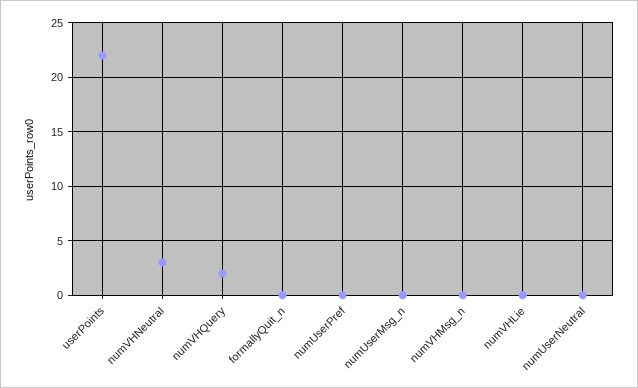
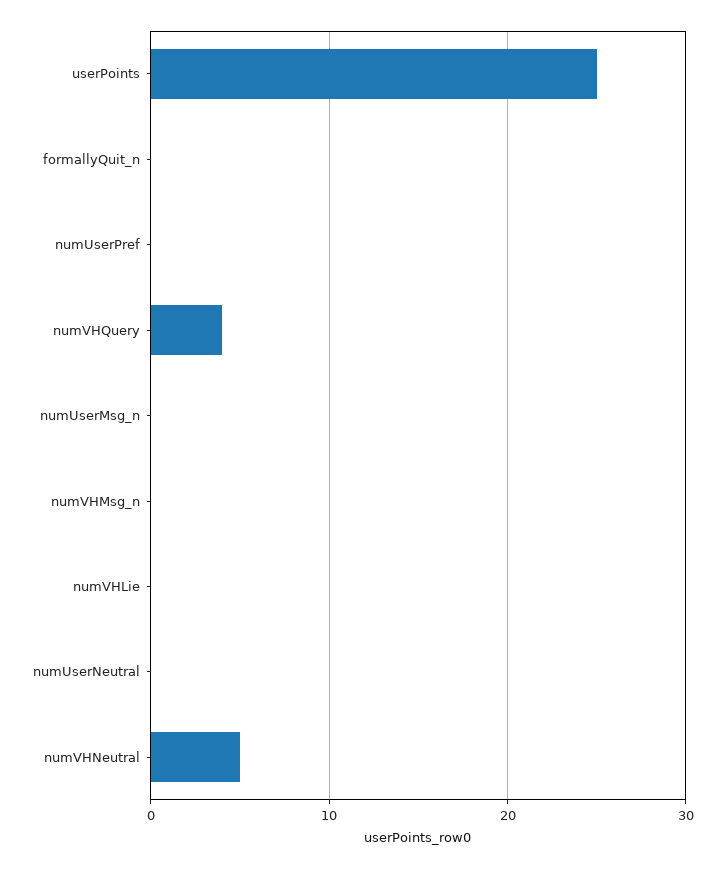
userPoints: 22 -> 25
numVHNeutral: 3 -> 5
numVHQuery: 2 -> 4

